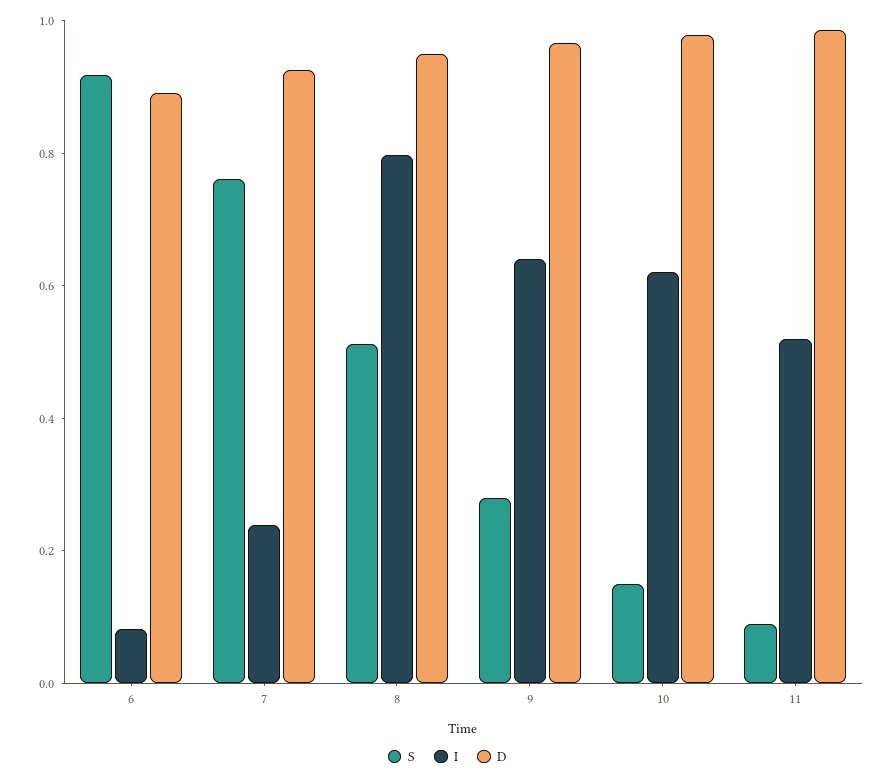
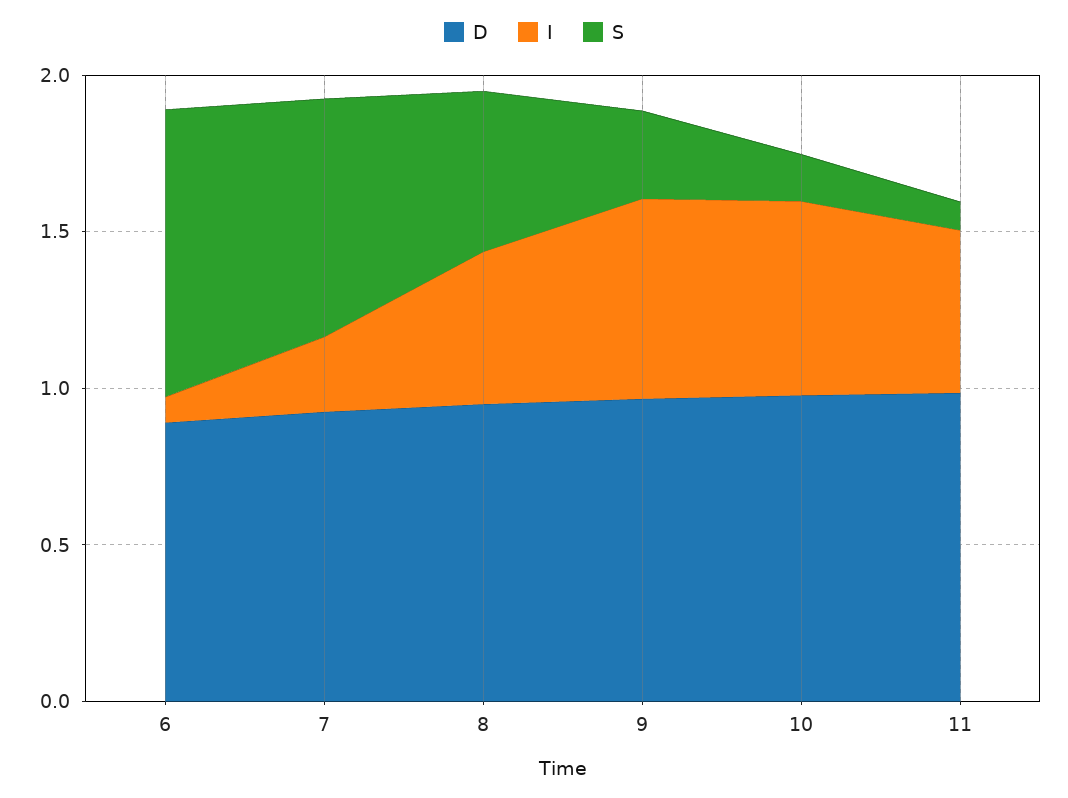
I, 8: 0.8 -> 0.5

